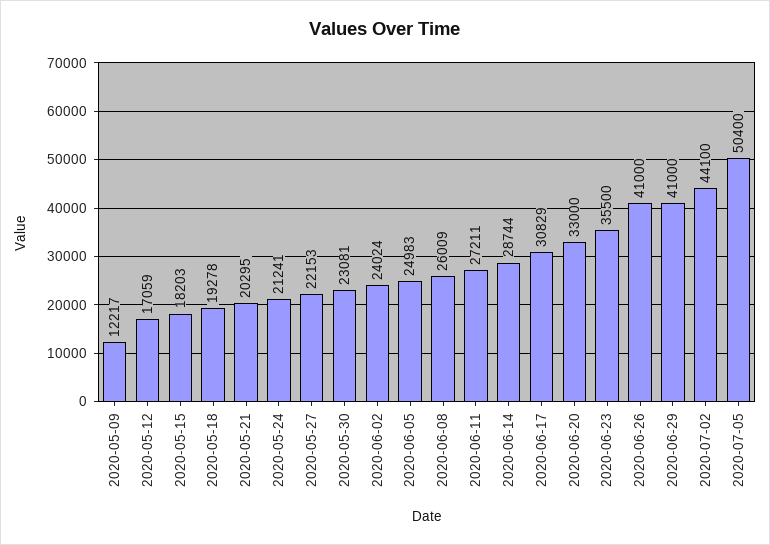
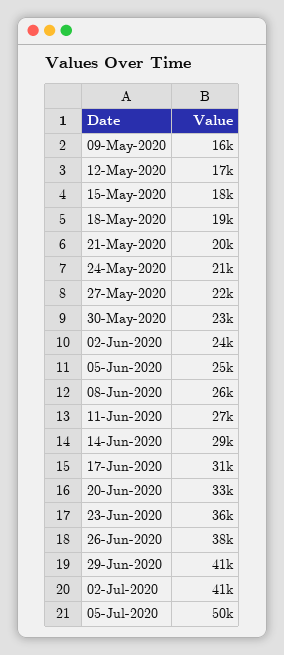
2020-05-09: 12217 -> 16000
2020-06-26: 41000 -> 38000
2020-07-02: 44100 -> 41000

